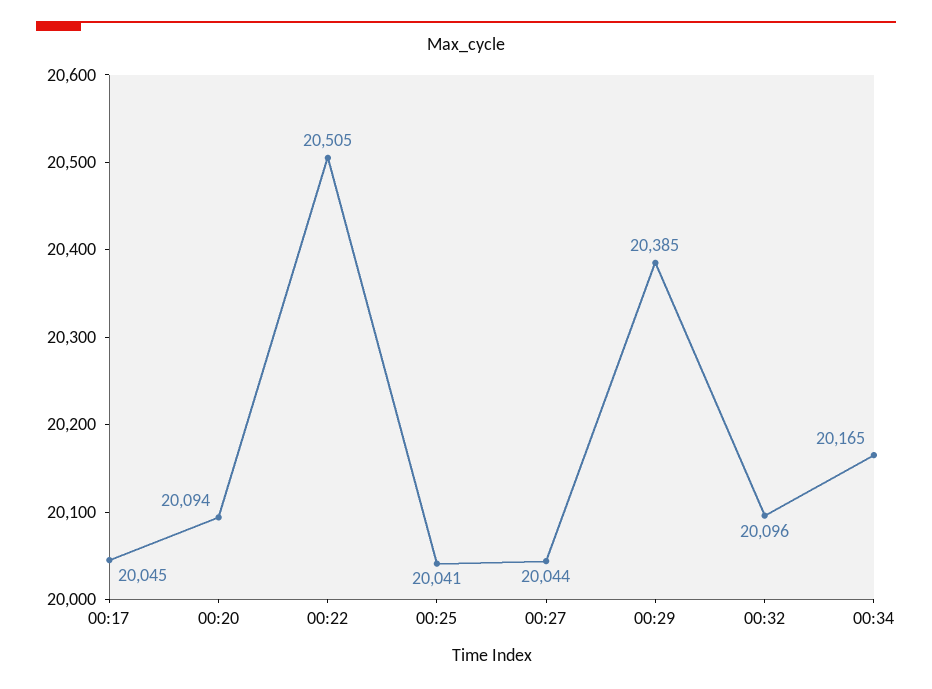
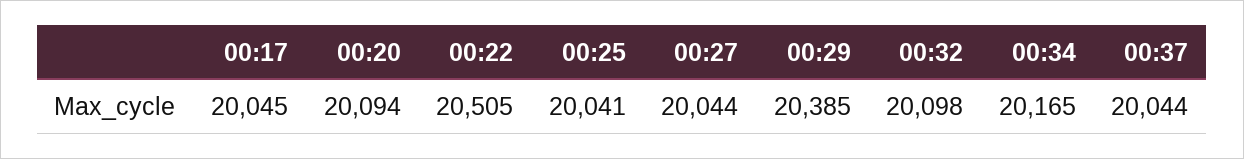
00:32: 20096 -> 20098
00:37: none -> 20044

